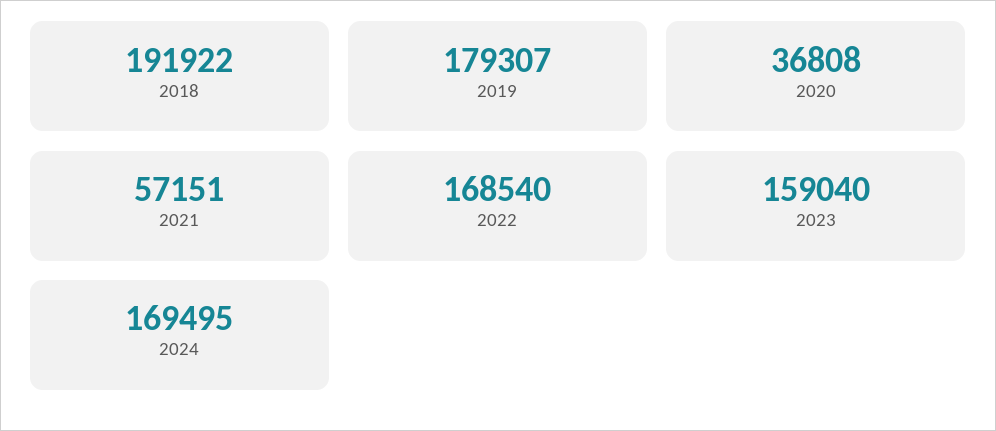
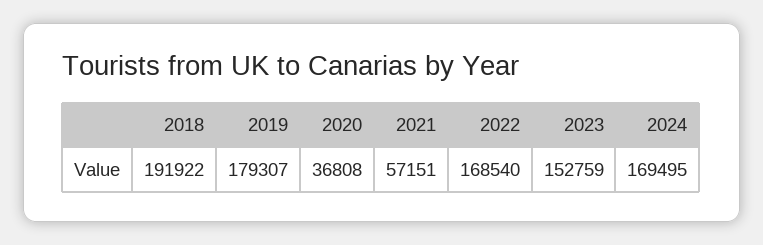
2023: 159040 -> 152759

